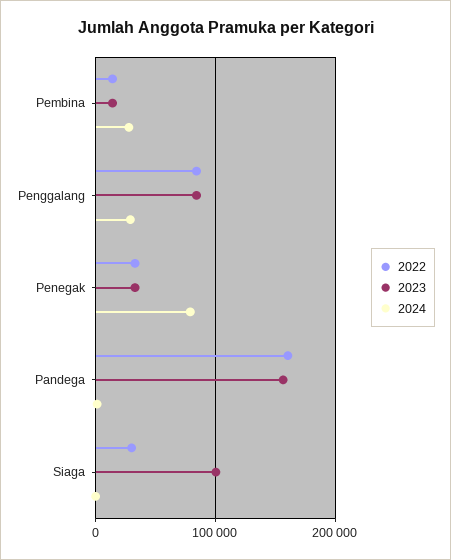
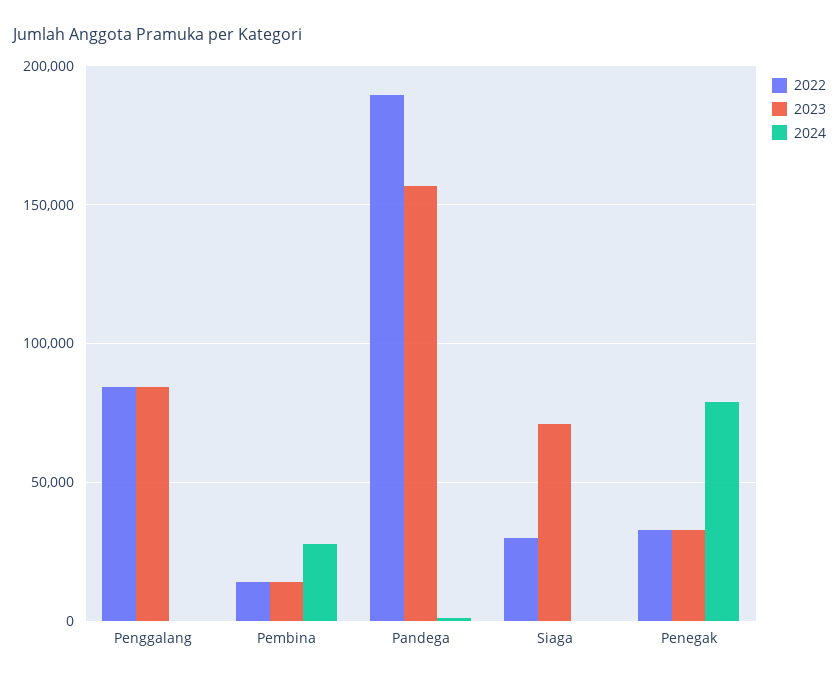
2024, Penggalang: 30000 -> 0
2022, Pandega: 160000 -> 190000
2023, Siaga: 100000 -> 70000

